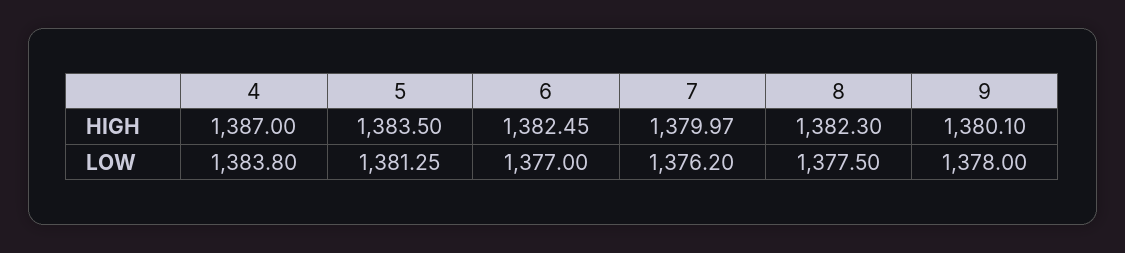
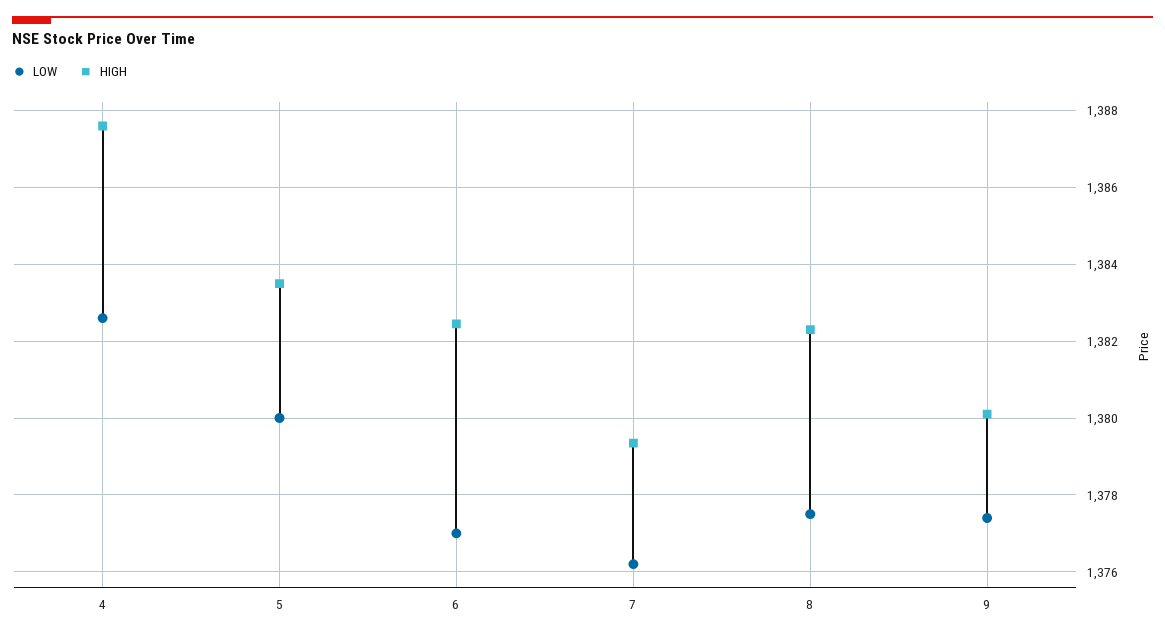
HIGH, 4: 1387 -> 1387.6
HIGH, 7: 1379.97 -> 1379.4
LOW, 4: 1383.8 -> 1382.6
LOW, 5: 1381.25 -> 1380
LOW, 9: 1378 -> 1377.4

